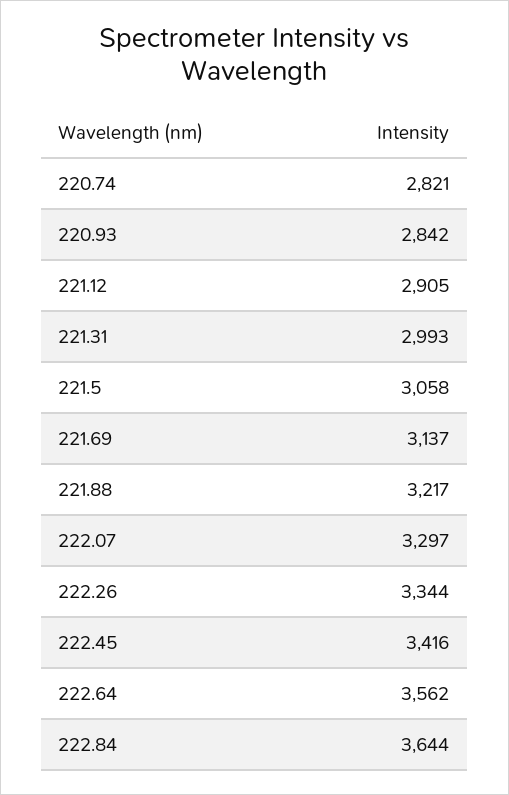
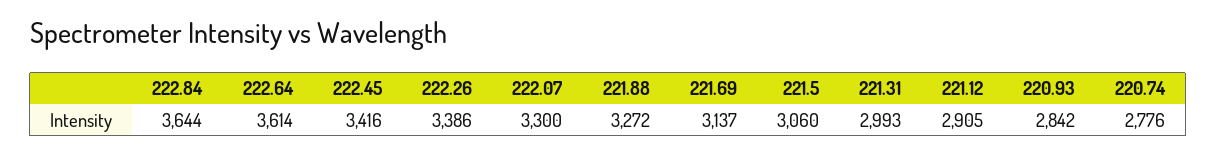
220.74: 2821 -> 2776
221.5: 3058 -> 3060
221.88: 3217 -> 3272
222.07: 3297 -> 3300
222.26: 3344 -> 3386
222.64: 3562 -> 3614

